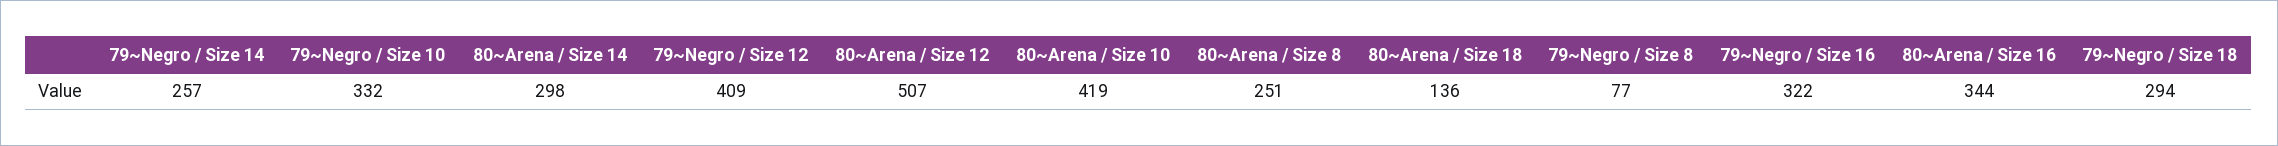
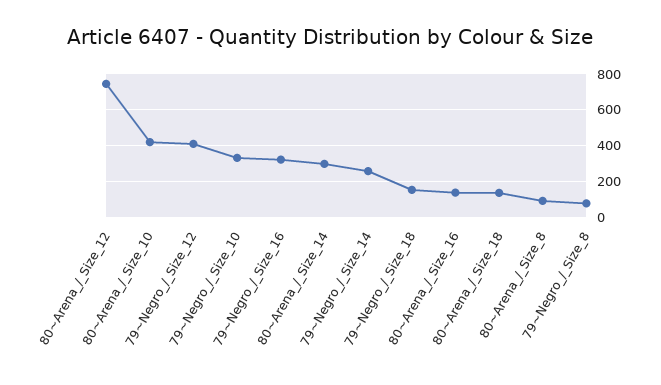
80~Arena / Size 12: 507 -> 750
80~Arena / Size 8: 251 -> 100
80~Arena / Size 16: 344 -> 150
79~Negro / Size 18: 294 -> 150

